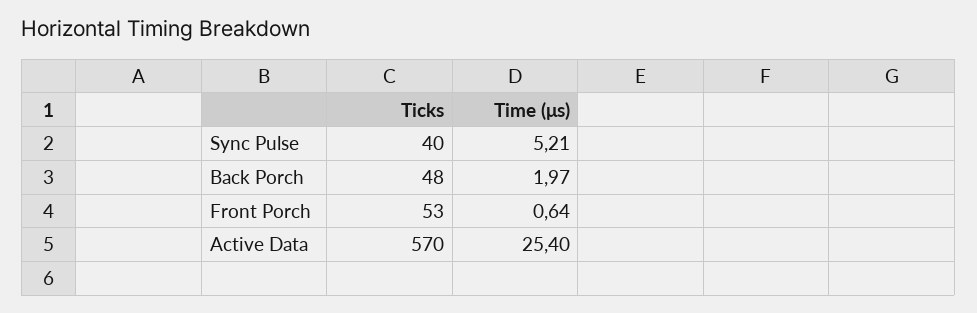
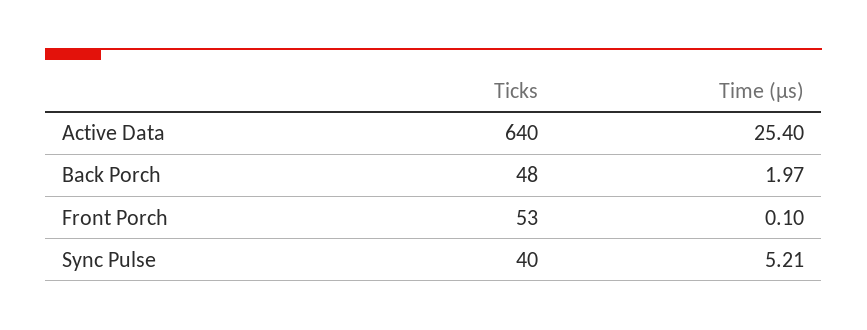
Time (μs), Front Porch: 0.64 -> 0.1
Ticks, Active Data: 570 -> 640

